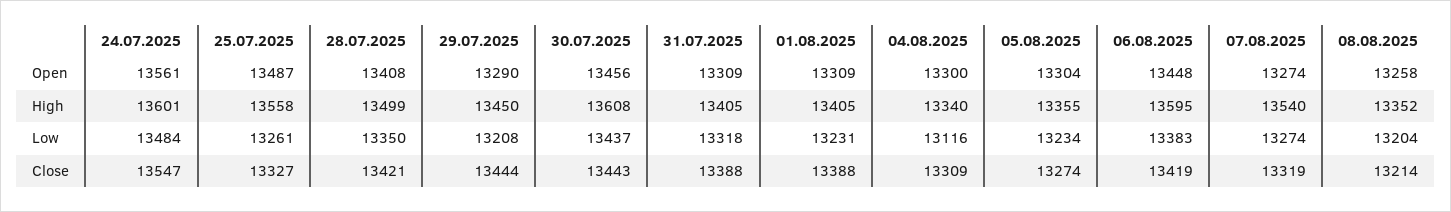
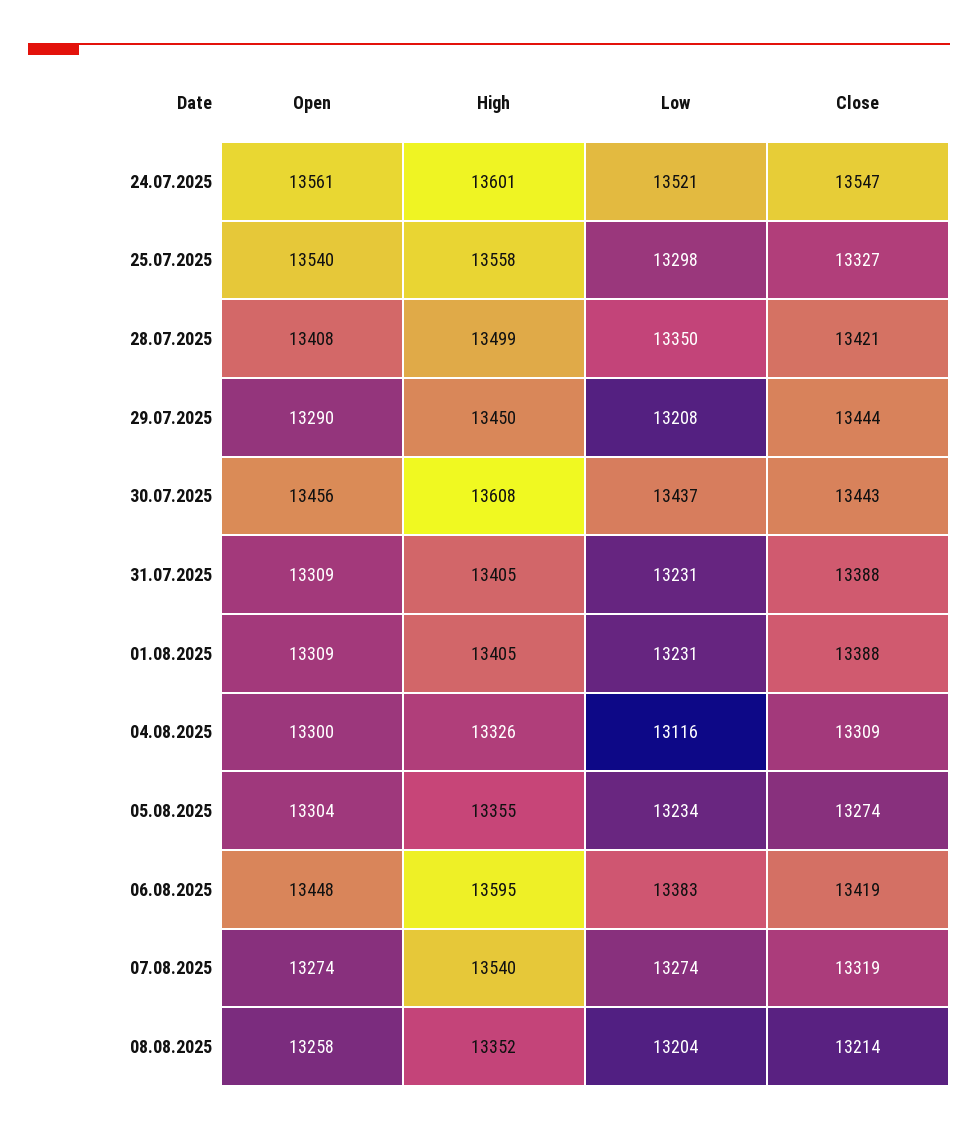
25.07.2025, Open: 13487 -> 13540
04.08.2025, High: 13340 -> 13326
24.07.2025, Low: 13484 -> 13521
25.07.2025, Low: 13261 -> 13298
31.07.2025, Low: 13318 -> 13231

